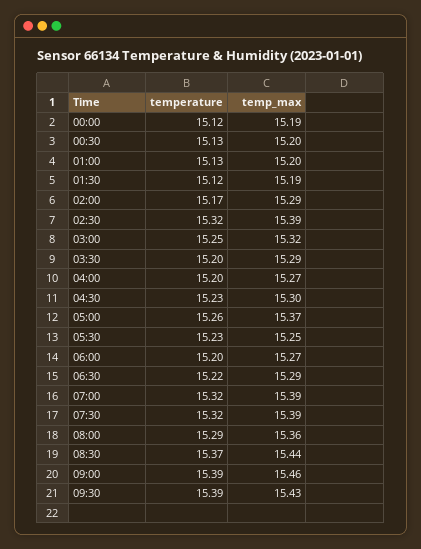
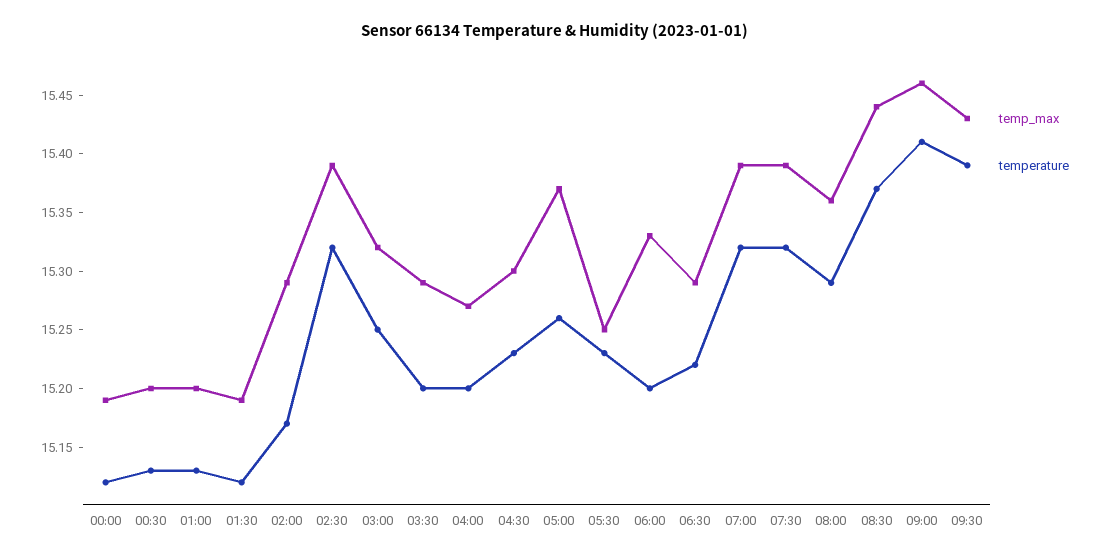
temp_max, 06:00: 15.27 -> 15.33
temperature, 09:00: 15.39 -> 15.41

